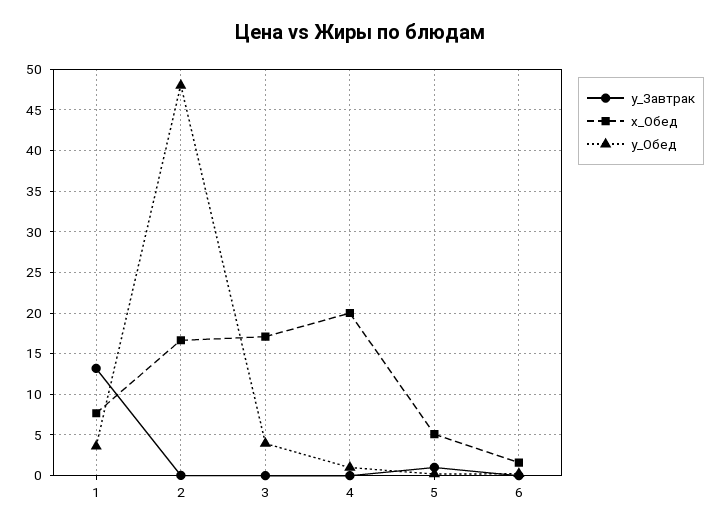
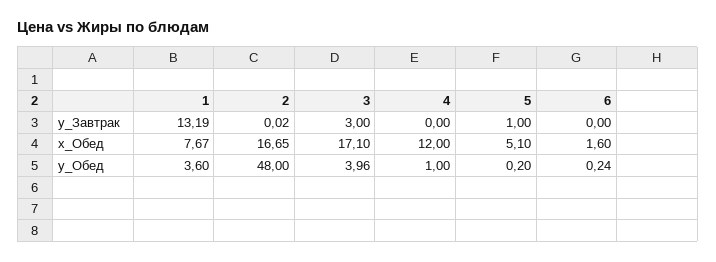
y_Завтрак, 3: 0 -> 3
x_Обед, 4: 20 -> 12

